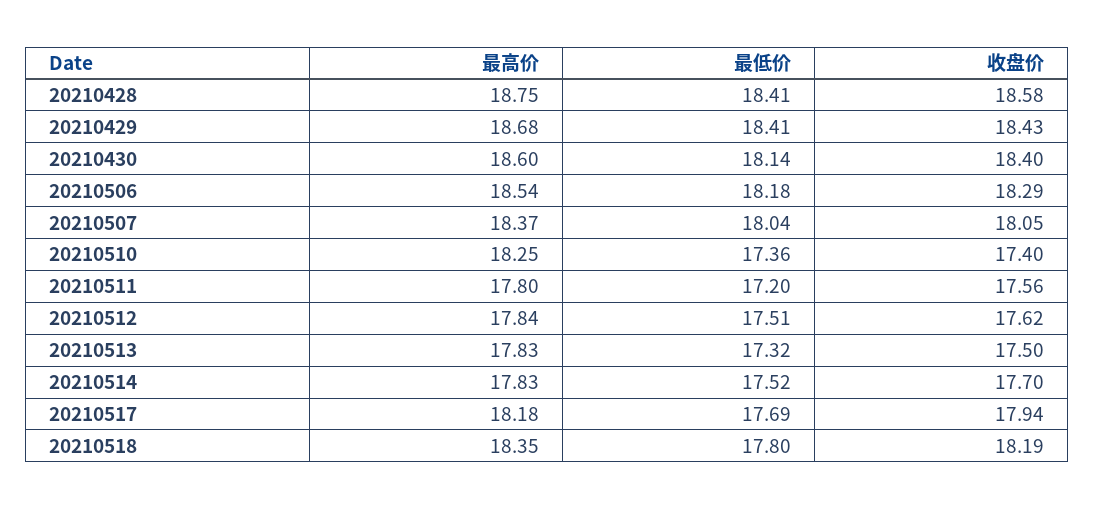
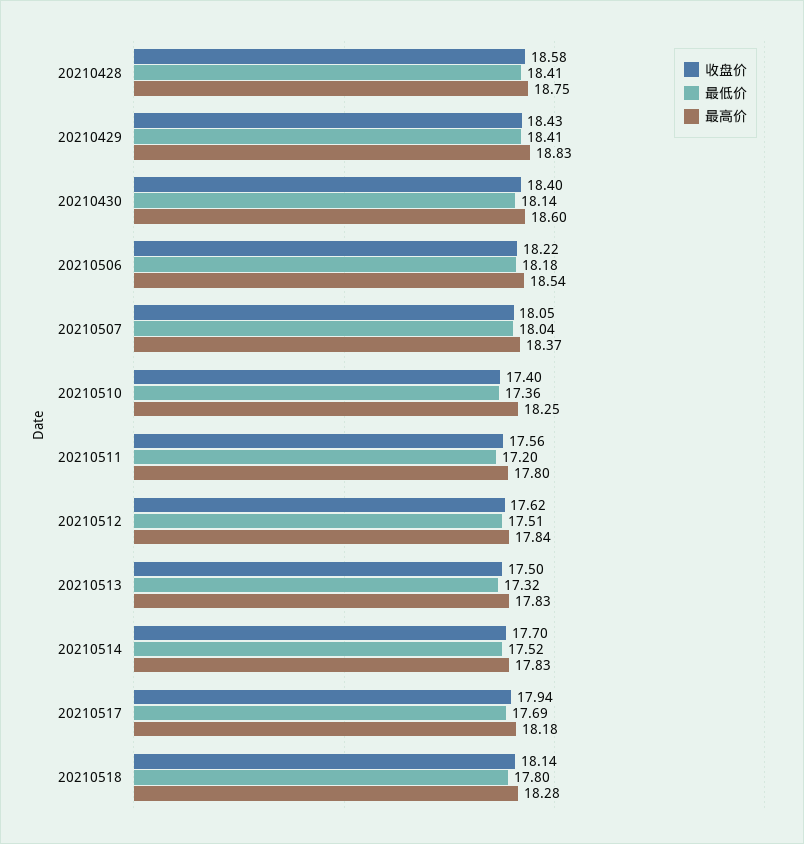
最高价, 20210429: 18.68 -> 18.83
收盘价, 20210506: 18.29 -> 18.22
最高价, 20210518: 18.35 -> 18.28
收盘价, 20210518: 18.19 -> 18.14

